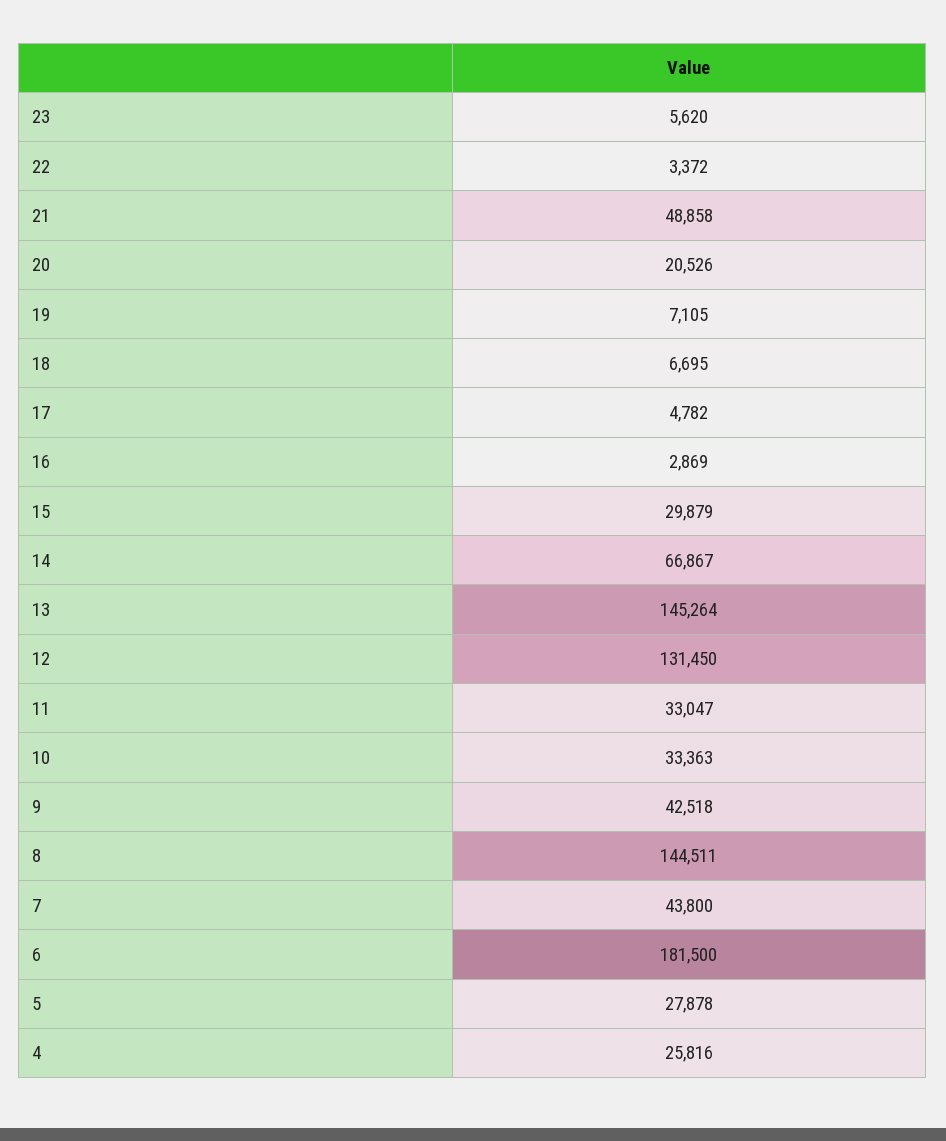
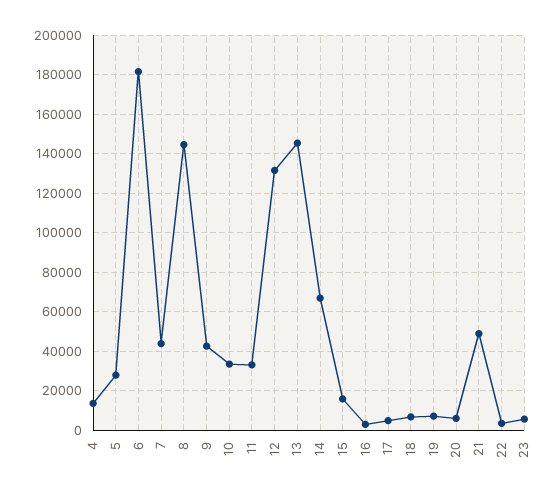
20: 20526 -> 5000
15: 29879 -> 15000
4: 25816 -> 15000

